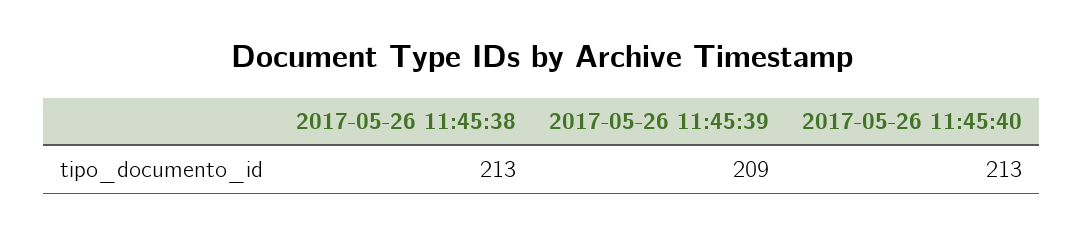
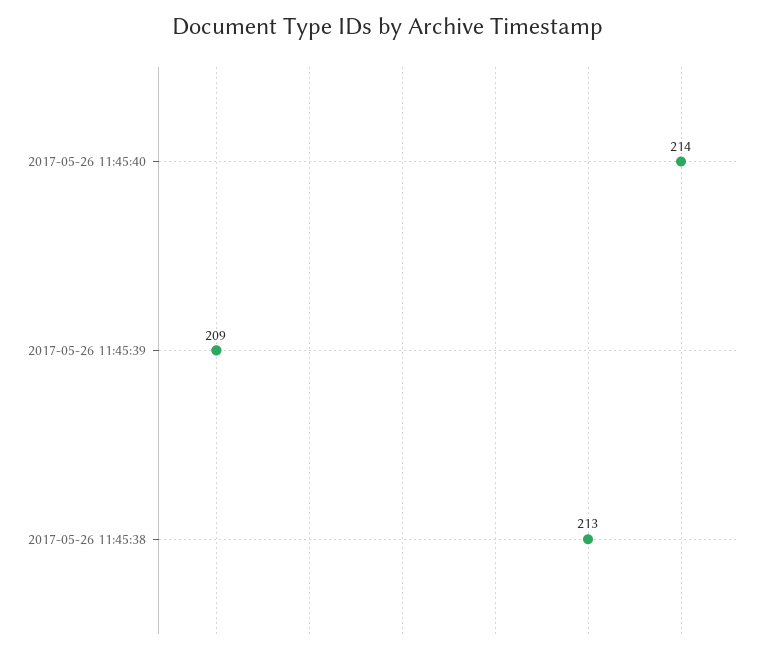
2017-05-26 11:45:40: 213 -> 214

